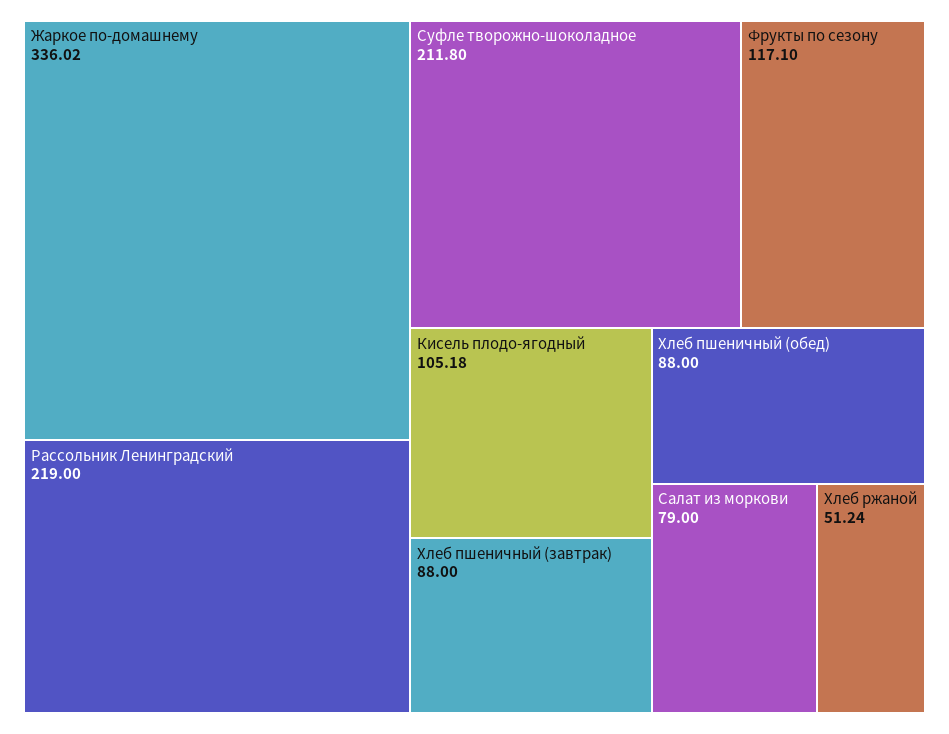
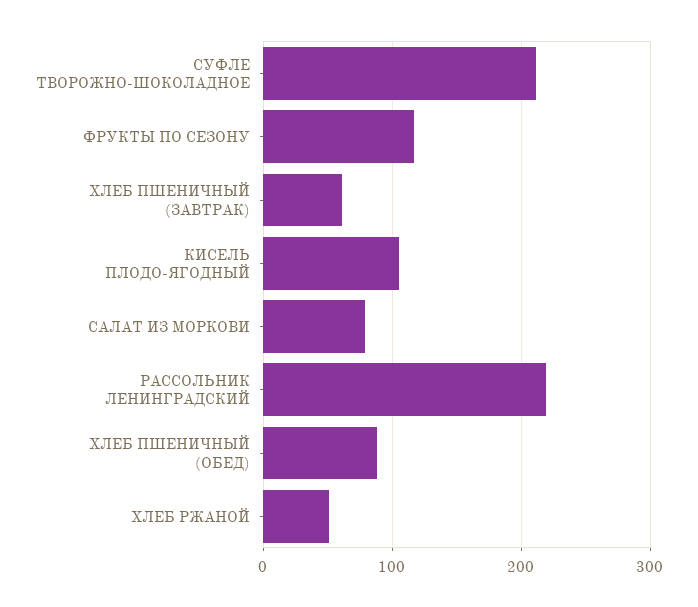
Жаркое по-домашнему: 336.02 -> none
Хлеб пшеничный (завтрак): 88 -> 60

